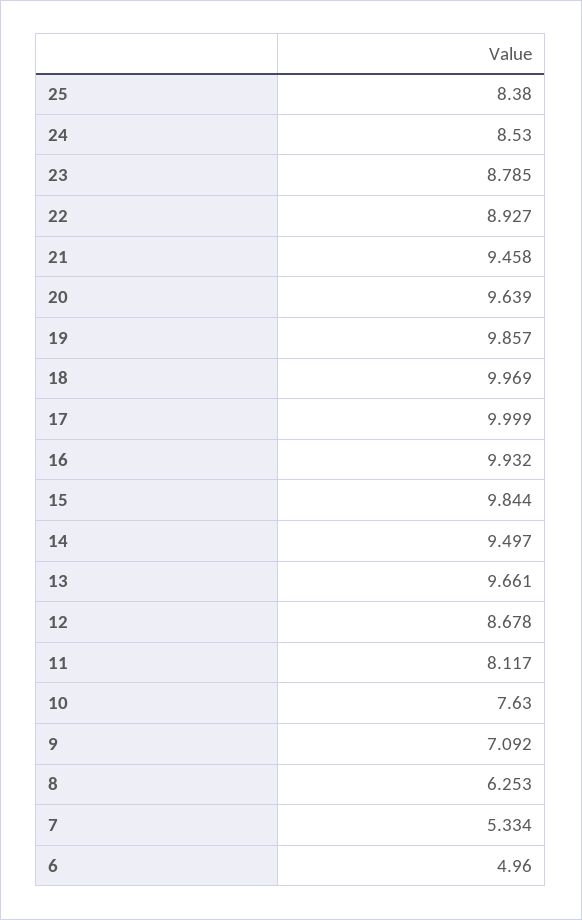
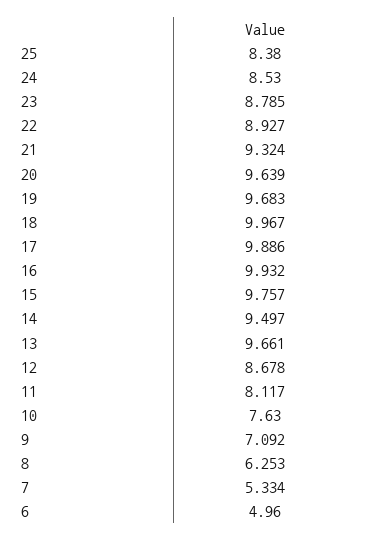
21: 9.458 -> 9.324
19: 9.857 -> 9.683
18: 9.969 -> 9.967
17: 9.999 -> 9.886
15: 9.844 -> 9.757

